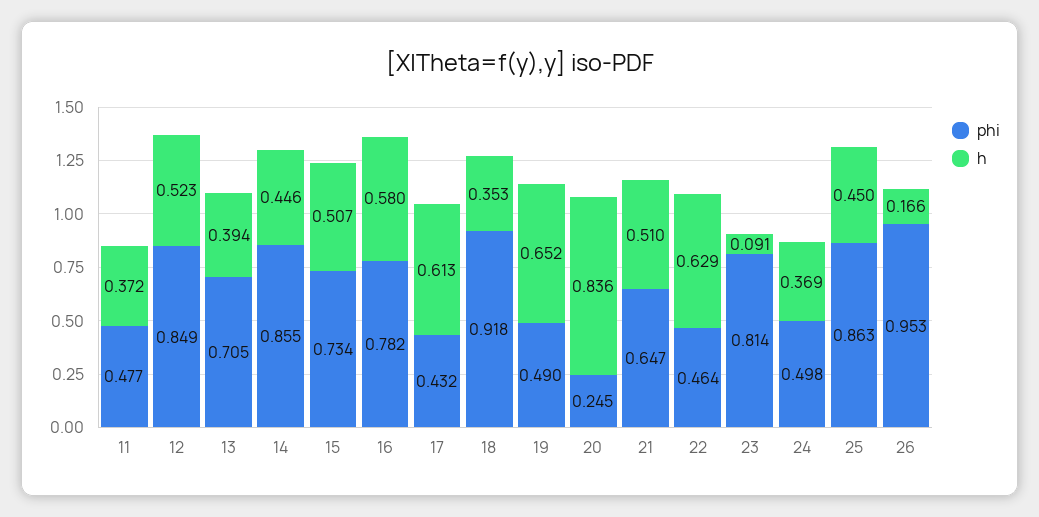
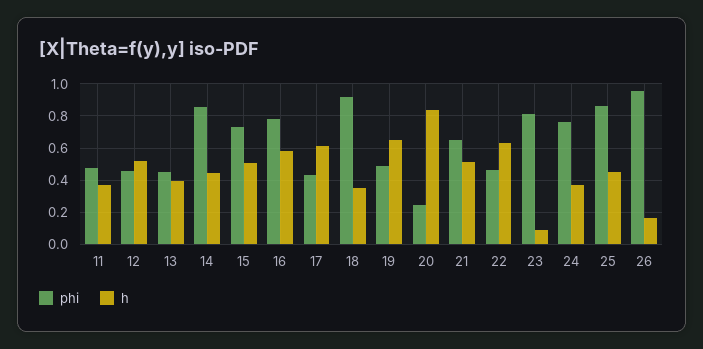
phi, 12: 0.849 -> 0.45
phi, 13: 0.705 -> 0.45
phi, 24: 0.498 -> 0.75

